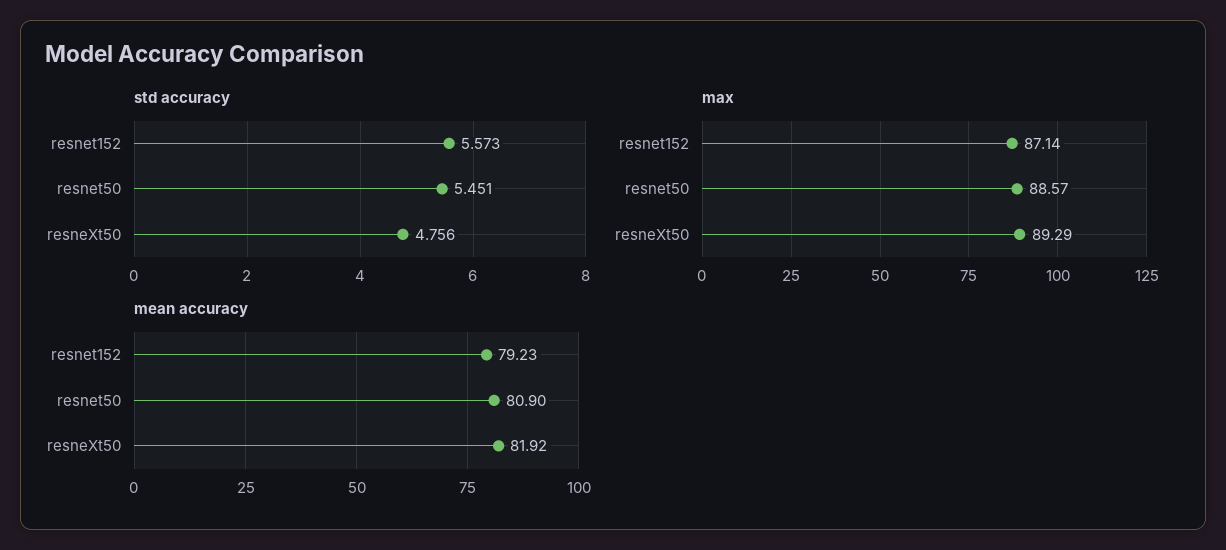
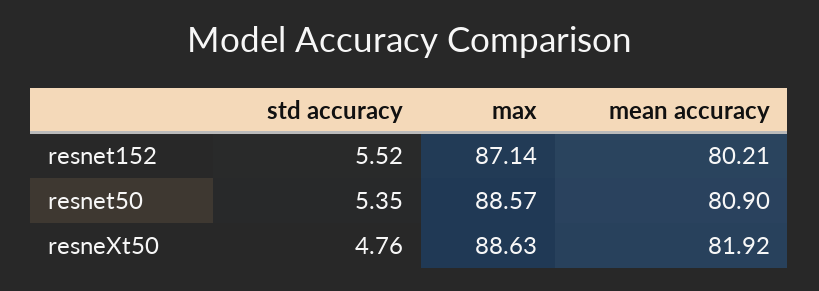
std accuracy, resnet152: 5.573 -> 5.52
std accuracy, resnet50: 5.451 -> 5.35
max, resneXt50: 89.29 -> 88.63
mean accuracy, resnet152: 79.23 -> 80.21

